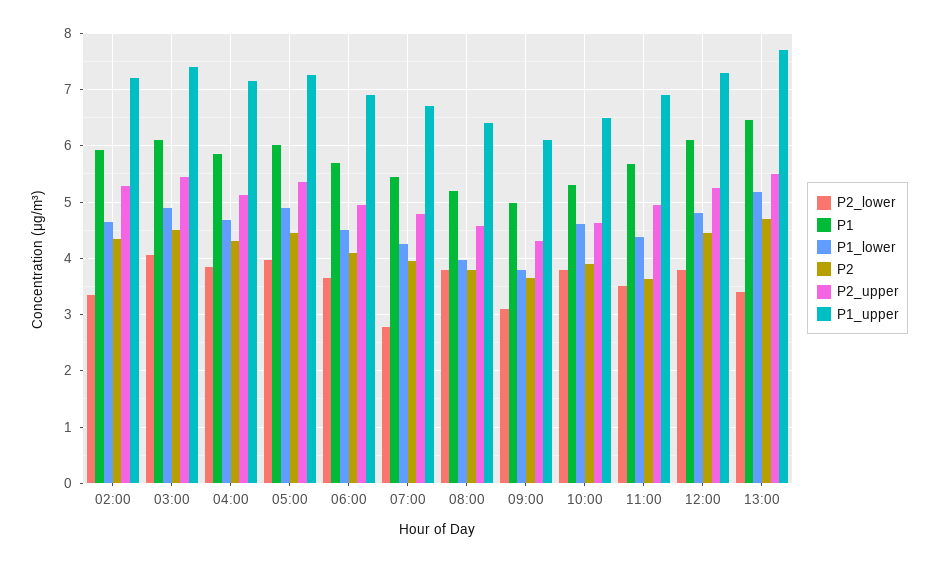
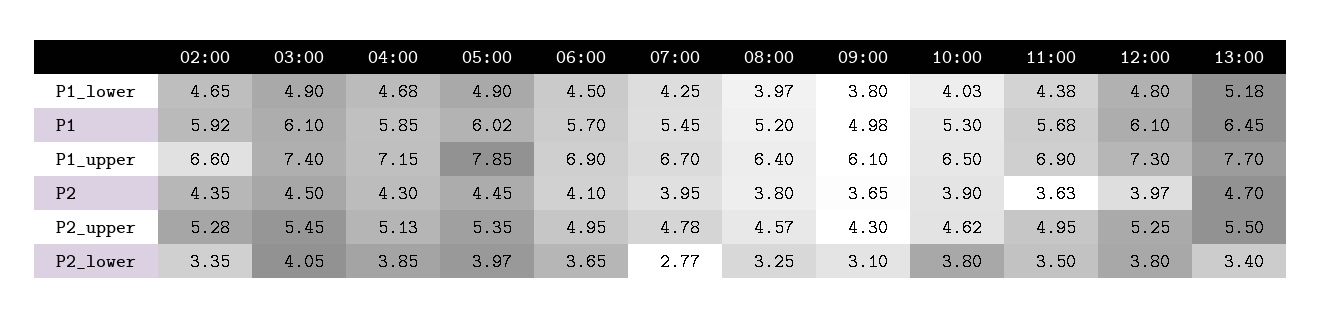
P1_upper, 02:00: 7.2 -> 6.6
P1_upper, 05:00: 7.2 -> 7.85
P2_lower, 08:00: 3.8 -> 3.25
P1_lower, 10:00: 4.6 -> 4.03
P2, 12:00: 4.4 -> 3.97

